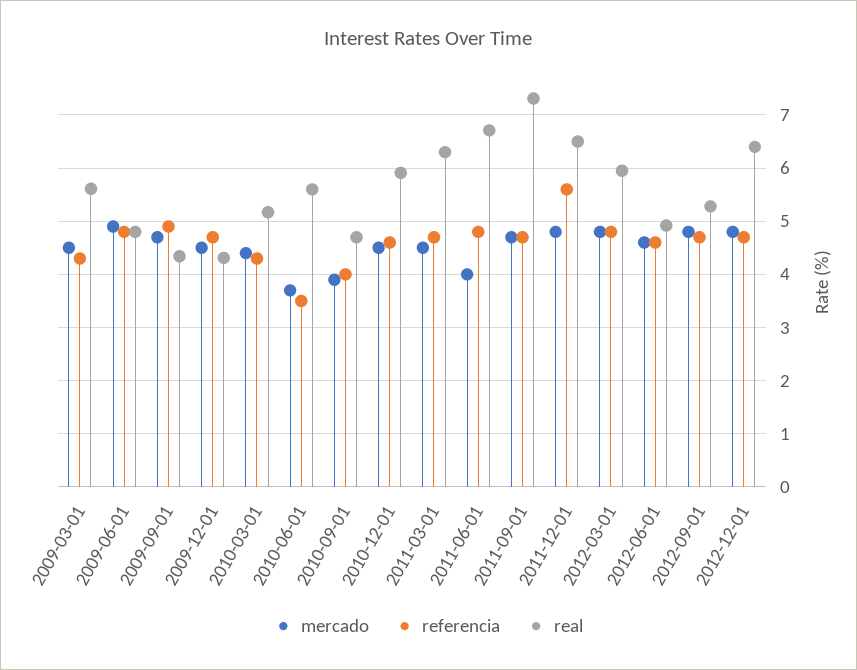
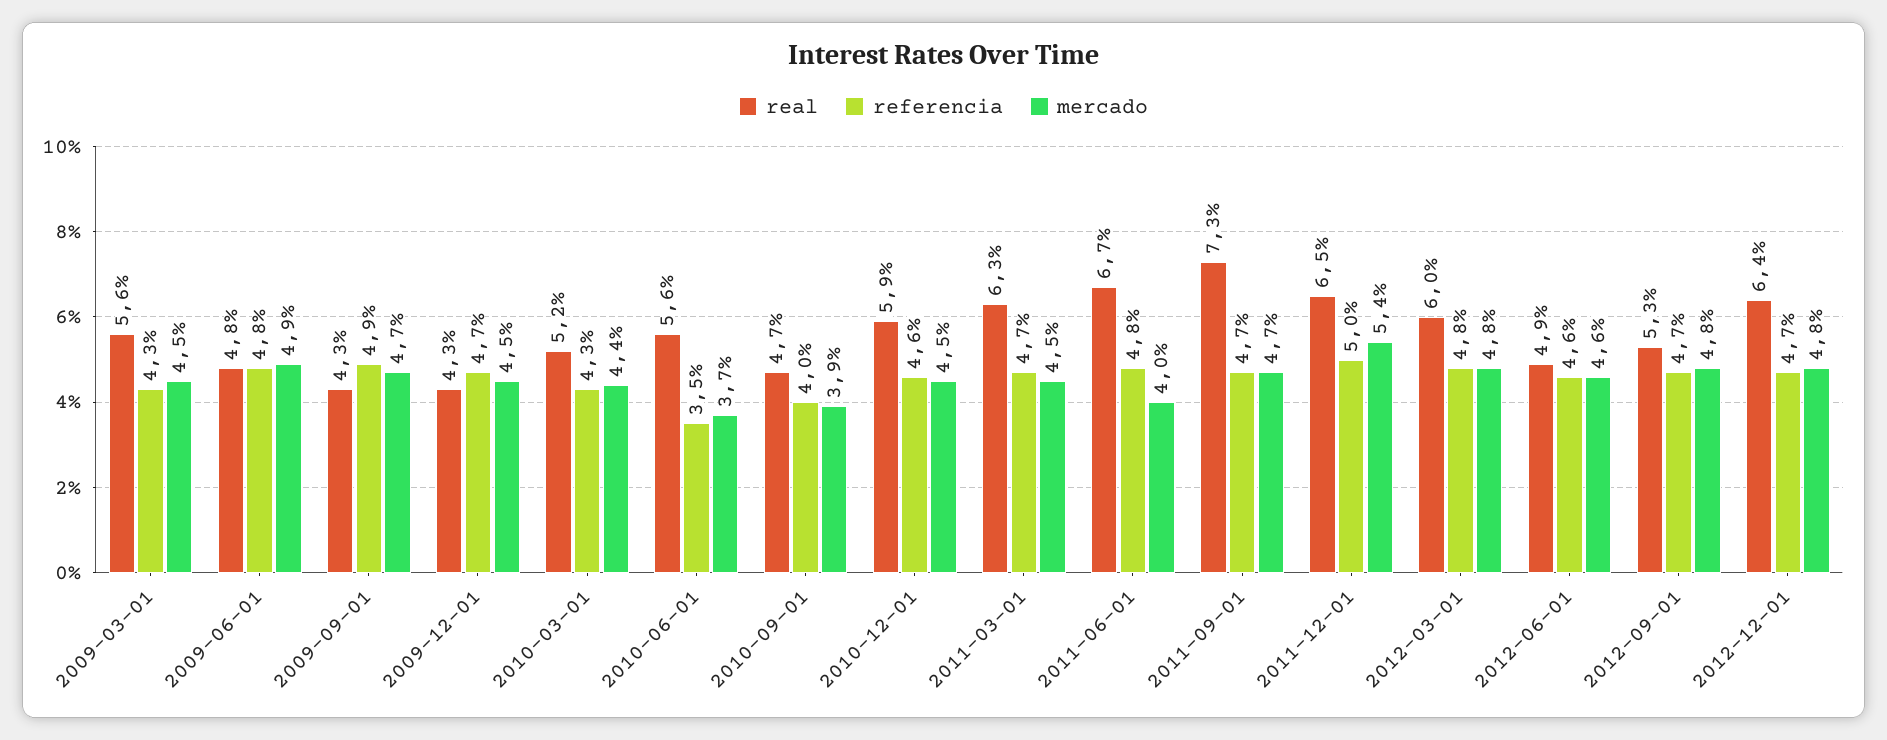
mercado, 2011-12-01: 4.8 -> 5.4
referencia, 2011-12-01: 5.6 -> 5

